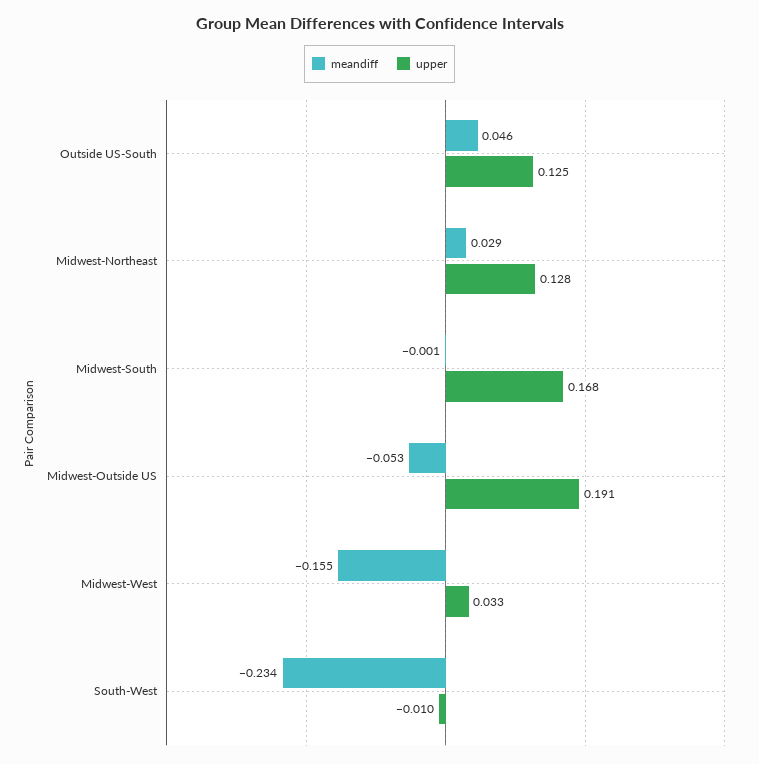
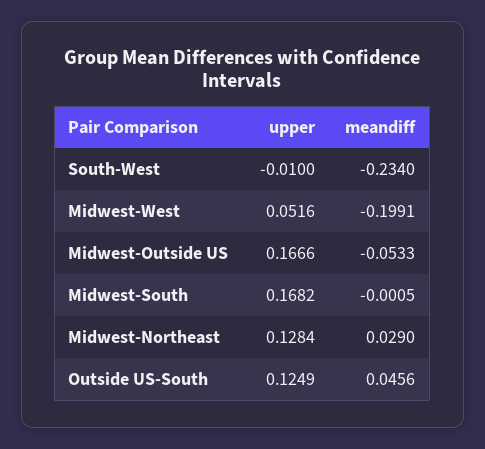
upper, Midwest-Outside US: 0.191 -> 0.1666
meandiff, Midwest-West: -0.155 -> -0.1991
upper, Midwest-West: 0.033 -> 0.0516

